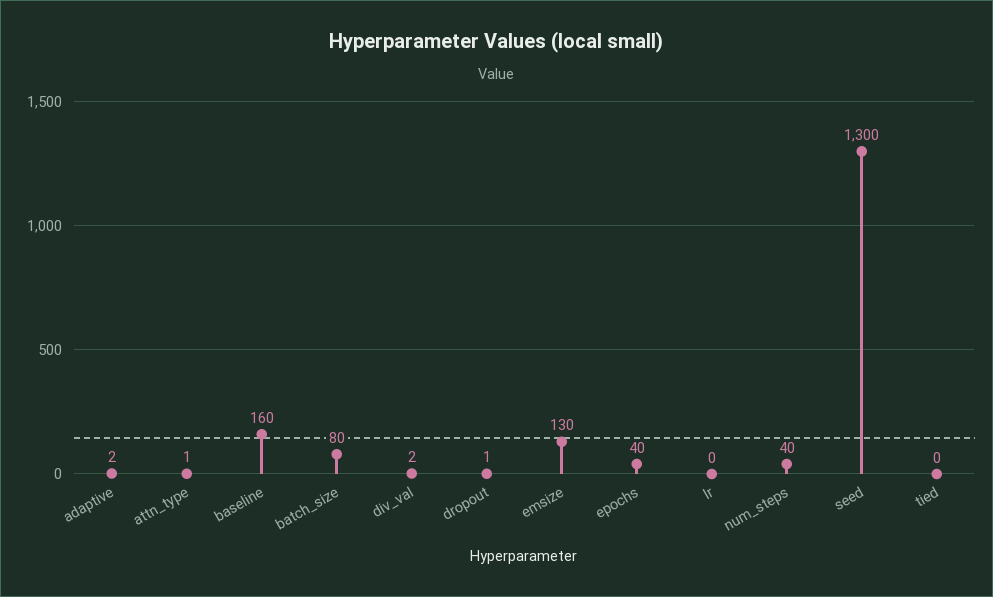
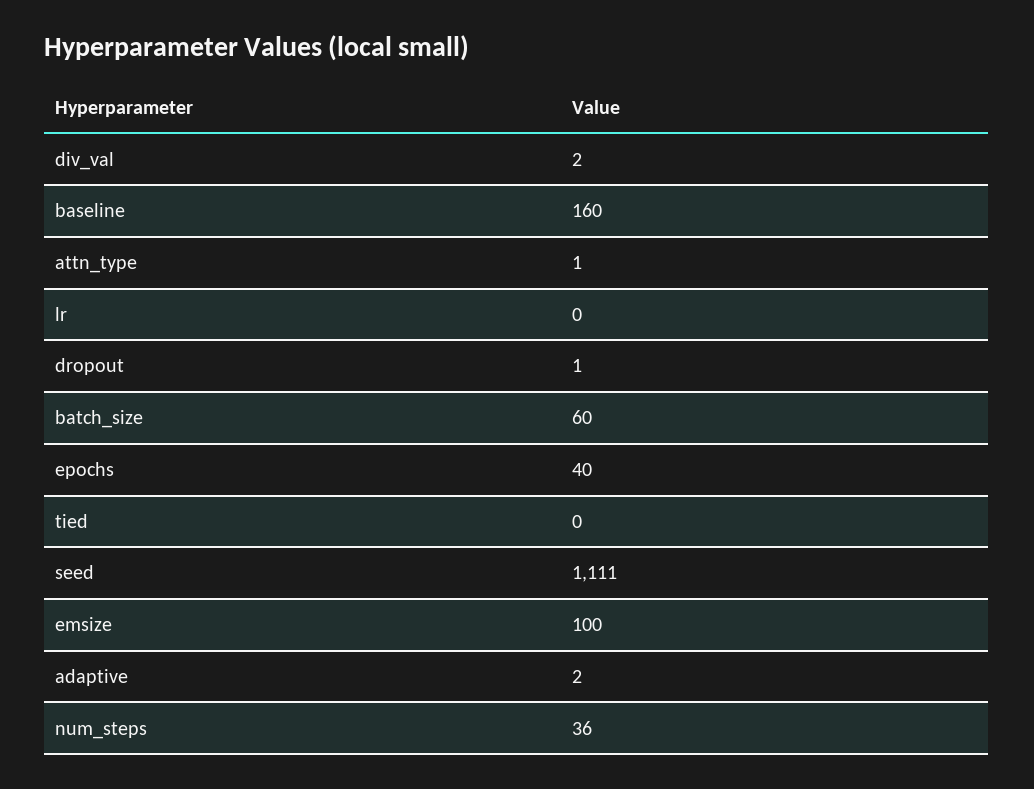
batch_size: 80 -> 60
emsize: 130 -> 100
num_steps: 40 -> 36
seed: 1300 -> 1111

